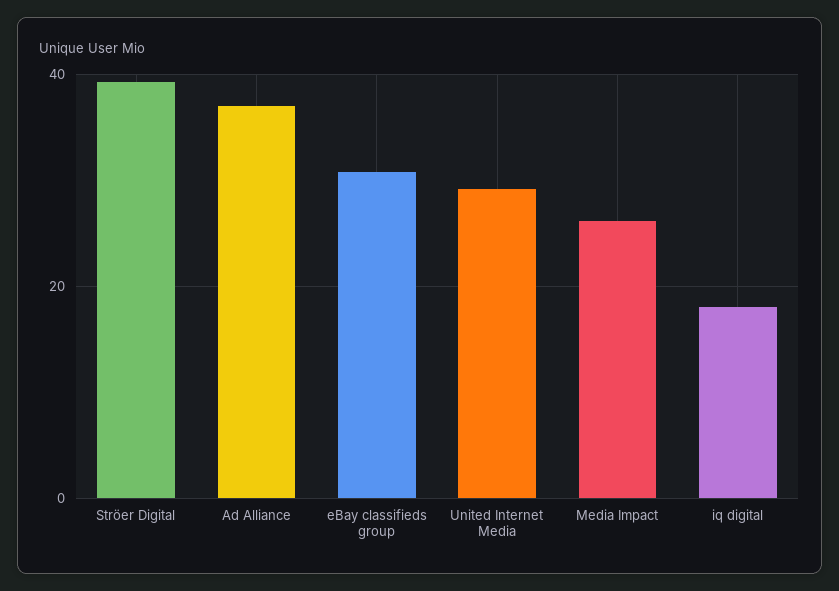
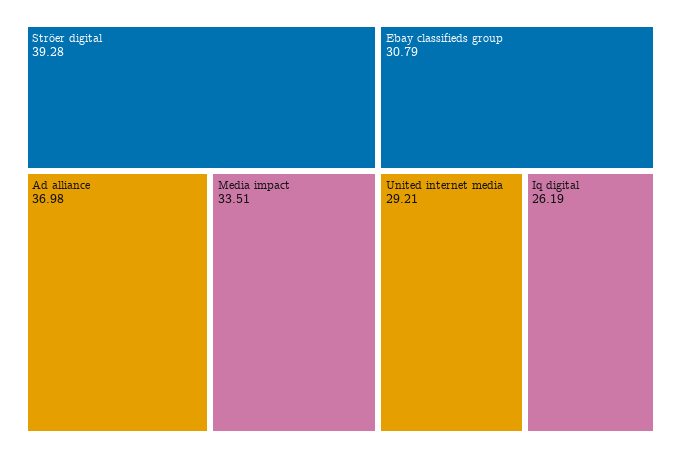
Media Impact: 26 -> 33.51
iq digital: 18 -> 26.19

